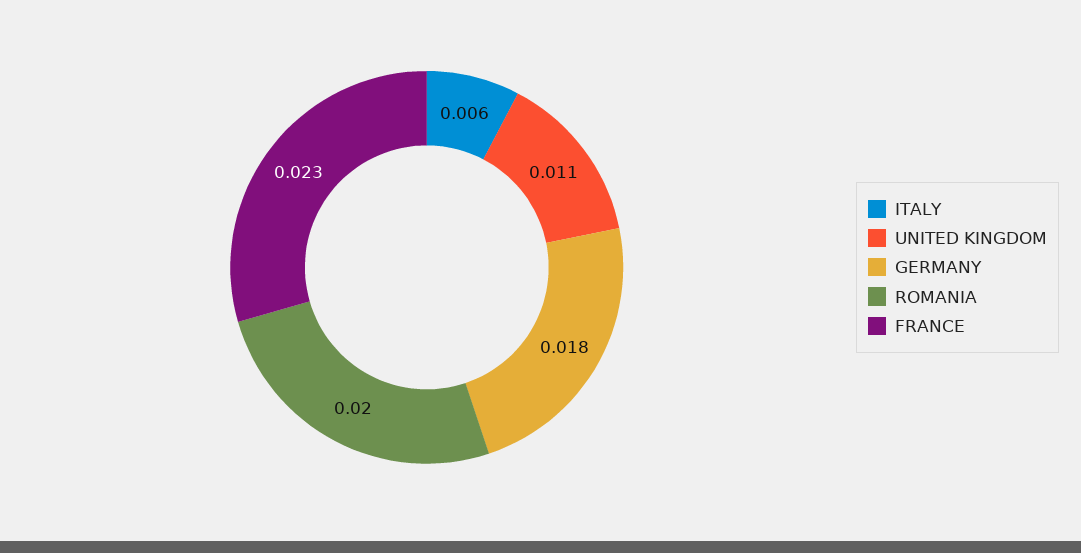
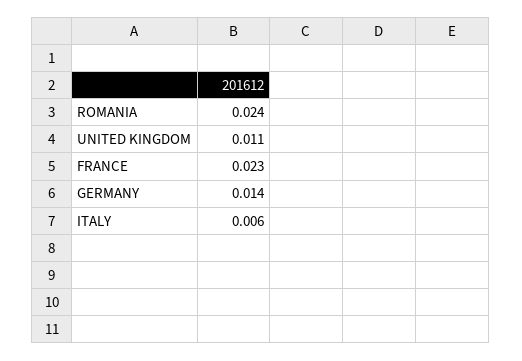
GERMANY: 0.018 -> 0.014
ROMANIA: 0.02 -> 0.024

